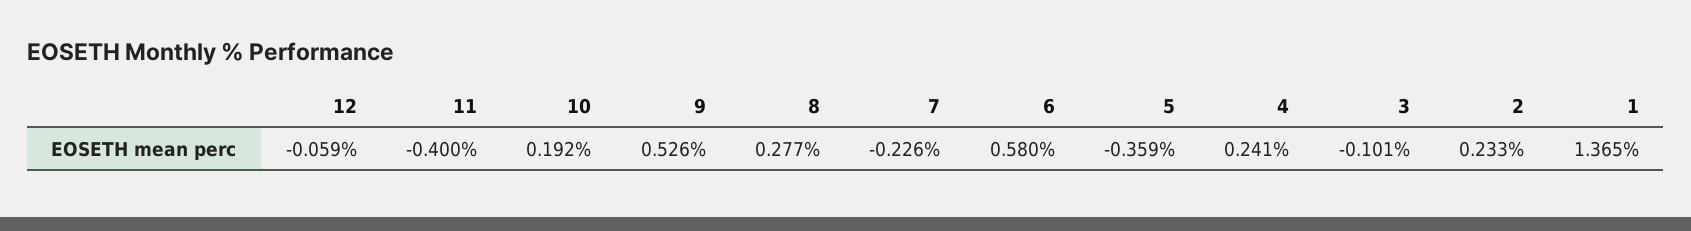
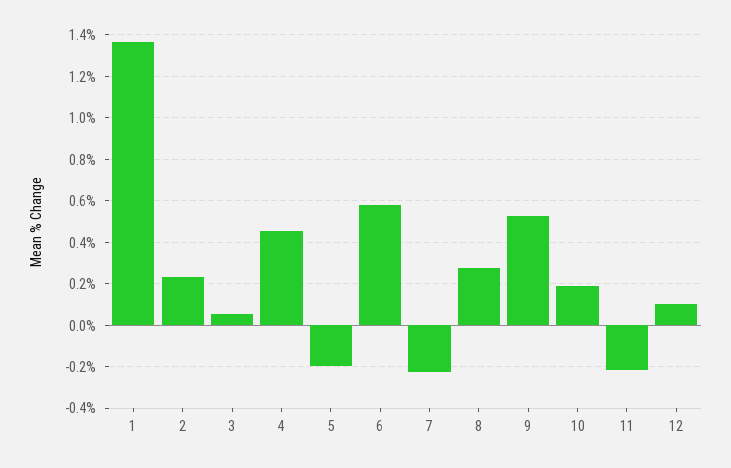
12: -0.059 -> 0.1
11: -0.4 -> -0.2
5: -0.359 -> -0.2
4: 0.241 -> 0.45
3: -0.101 -> 0.05

